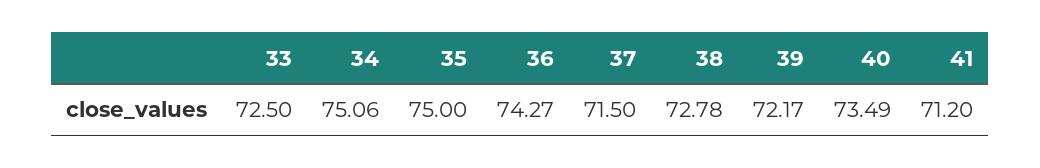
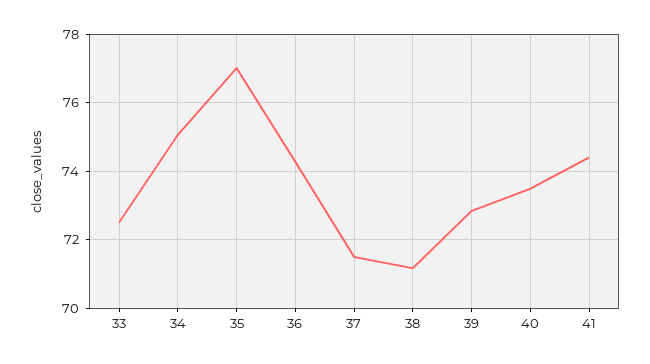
35: 75 -> 77
38: 72.78 -> 71.2
39: 72.17 -> 72.8
41: 71.2 -> 74.4

